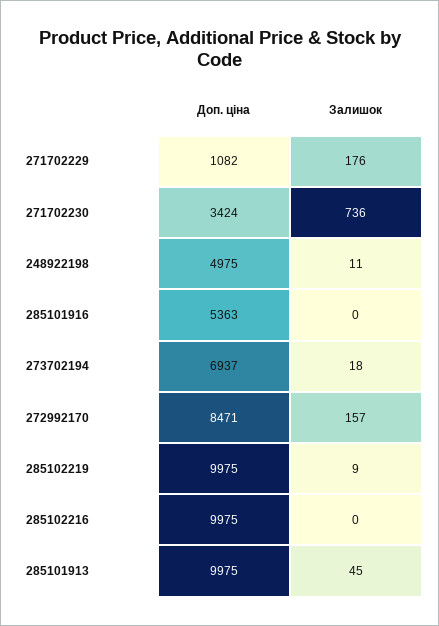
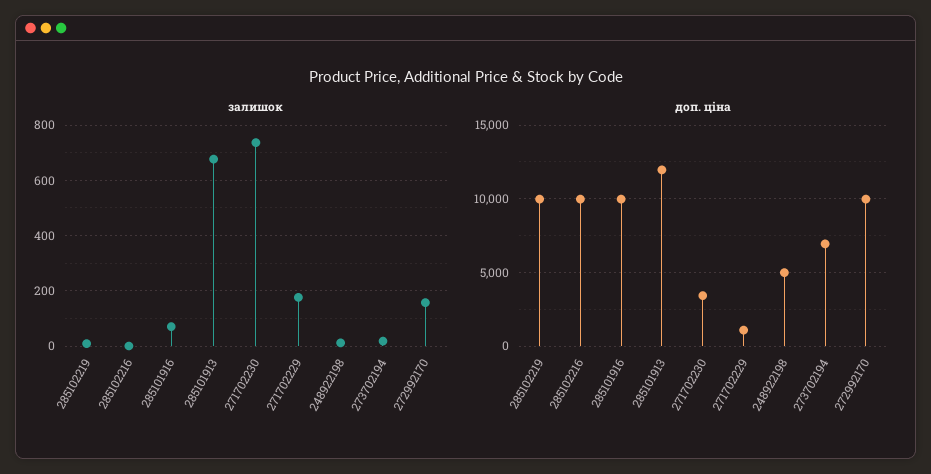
Доп. ціна, 285101916: 5363 -> 10000
Залишок, 285101916: 0 -> 75
Доп. ціна, 272992170: 8471 -> 10000
Доп. ціна, 285101913: 9975 -> 12000
Залишок, 285101913: 45 -> 675

